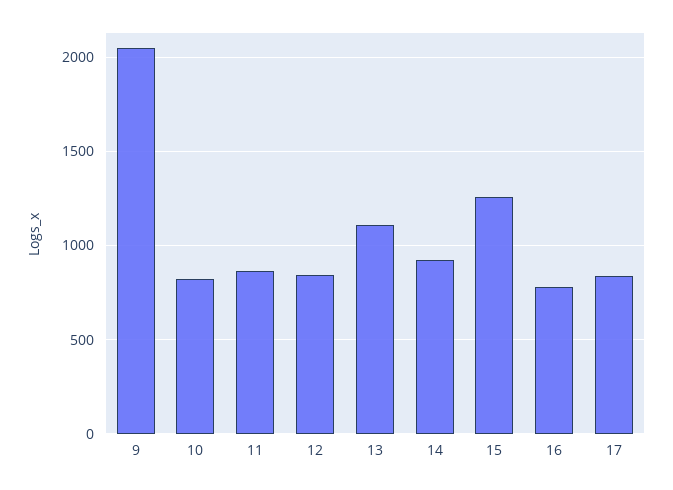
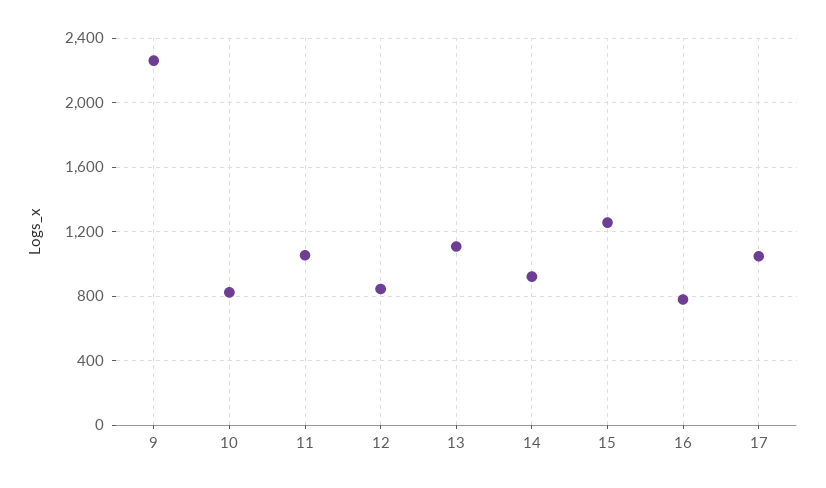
9: 2050 -> 2250
11: 850 -> 1050
17: 850 -> 1050

